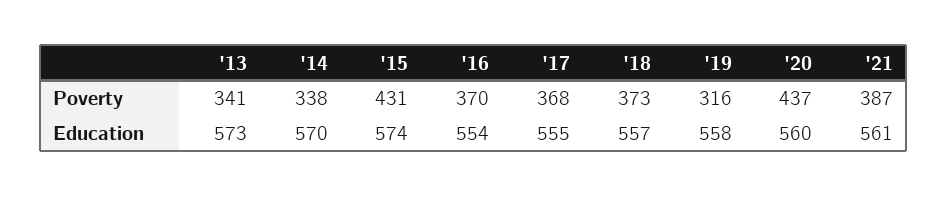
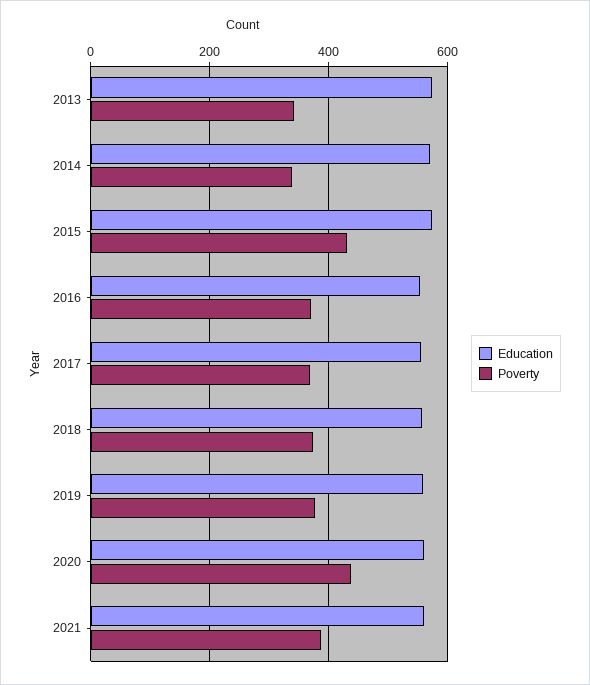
Poverty, '19: 316 -> 380

